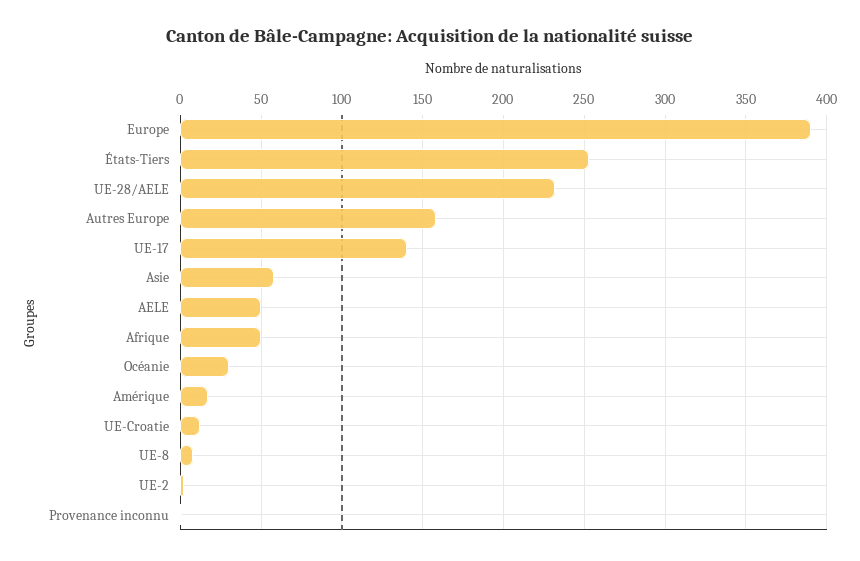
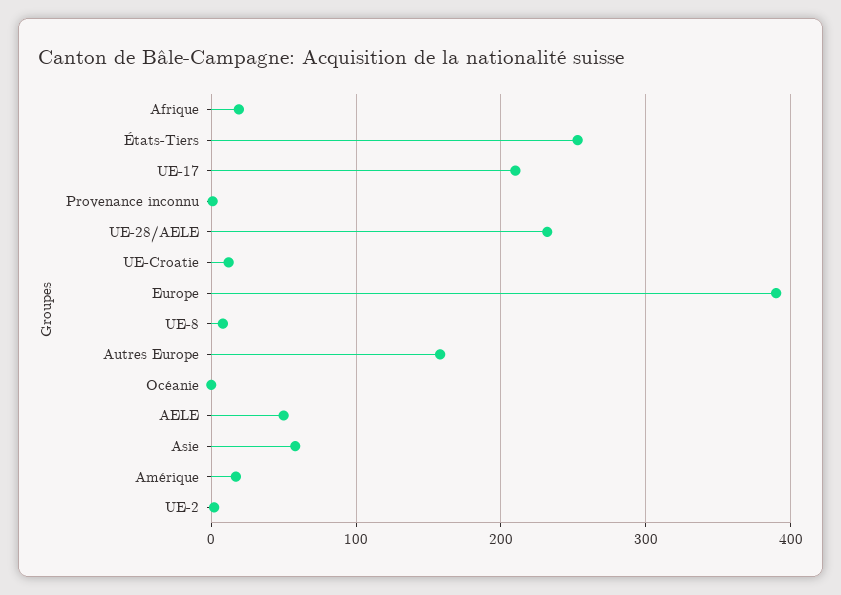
UE-17: 140 -> 210
Afrique: 50 -> 20
Océanie: 30 -> 0

